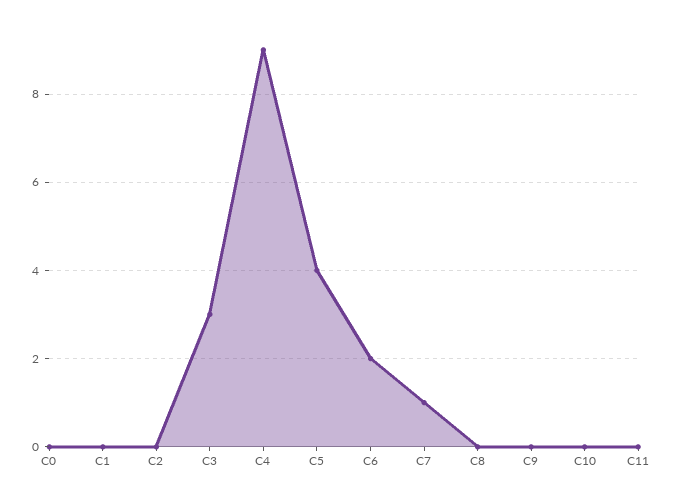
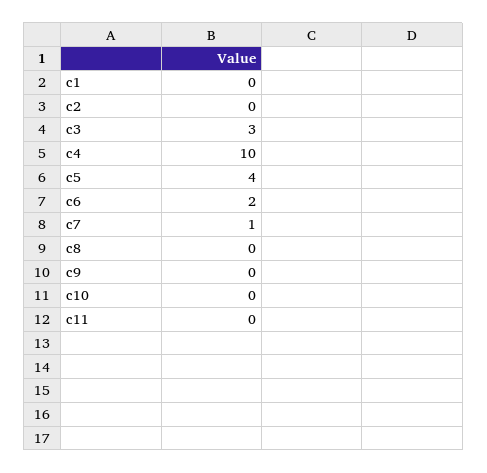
C0: 0 -> none
C4: 9 -> 10

